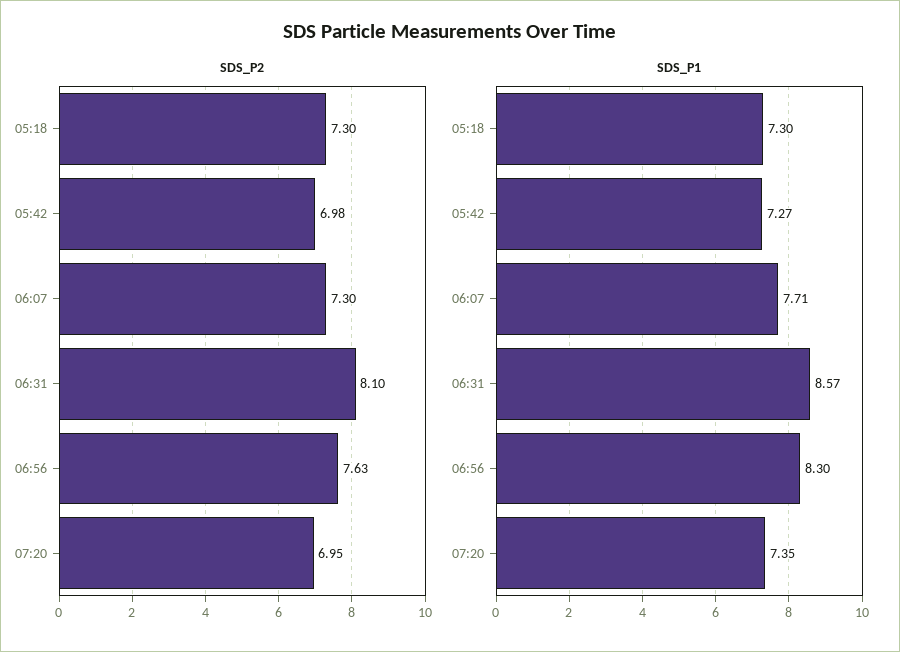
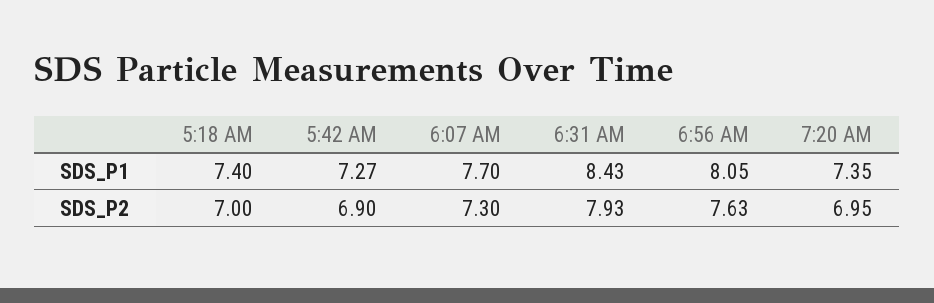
SDS_P2, 05:18: 7.3 -> 7
SDS_P2, 05:42: 6.98 -> 6.9
SDS_P2, 06:31: 8.1 -> 7.93
SDS_P1, 05:18: 7.3 -> 7.4
SDS_P1, 06:07: 7.71 -> 7.7
SDS_P1, 06:31: 8.57 -> 8.43
SDS_P1, 06:56: 8.3 -> 8.05

